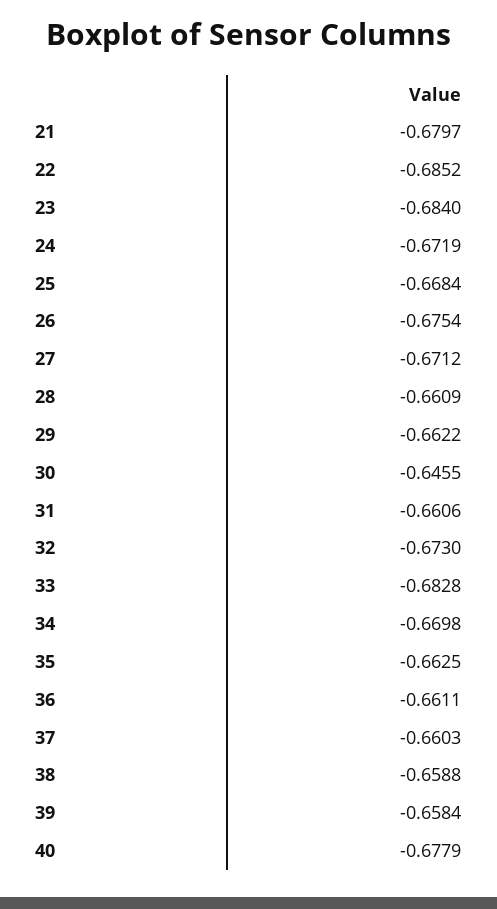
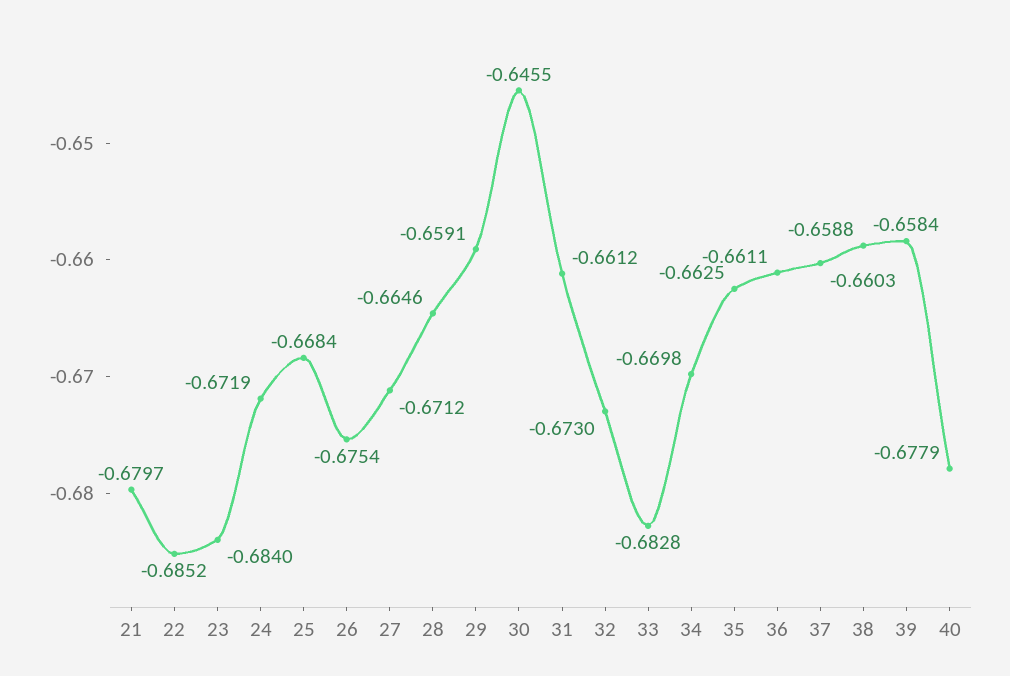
28: -0.6609 -> -0.6646
29: -0.6622 -> -0.6591
31: -0.6606 -> -0.6612

